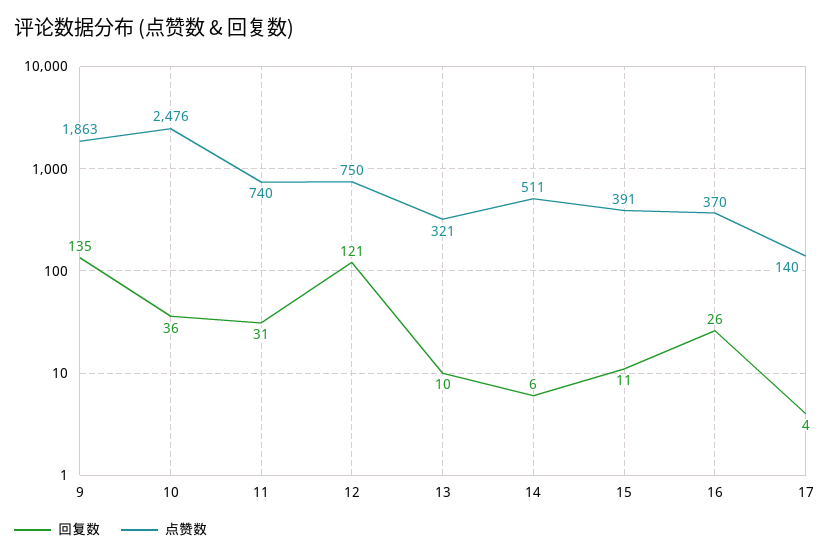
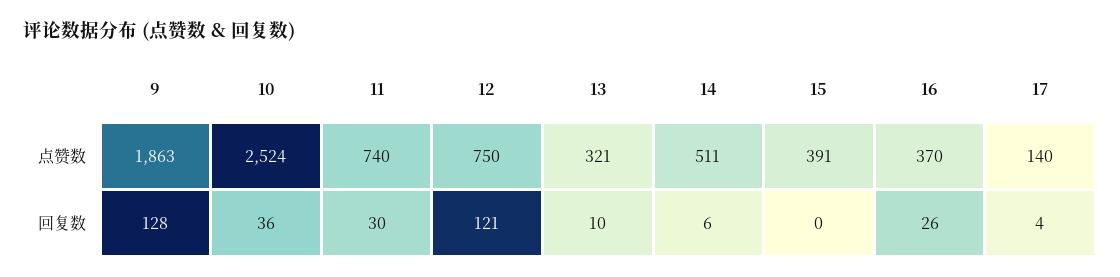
回复数, 9: 135 -> 128
点赞数, 10: 2476 -> 2524
回复数, 11: 31 -> 30
回复数, 15: 11 -> 0

